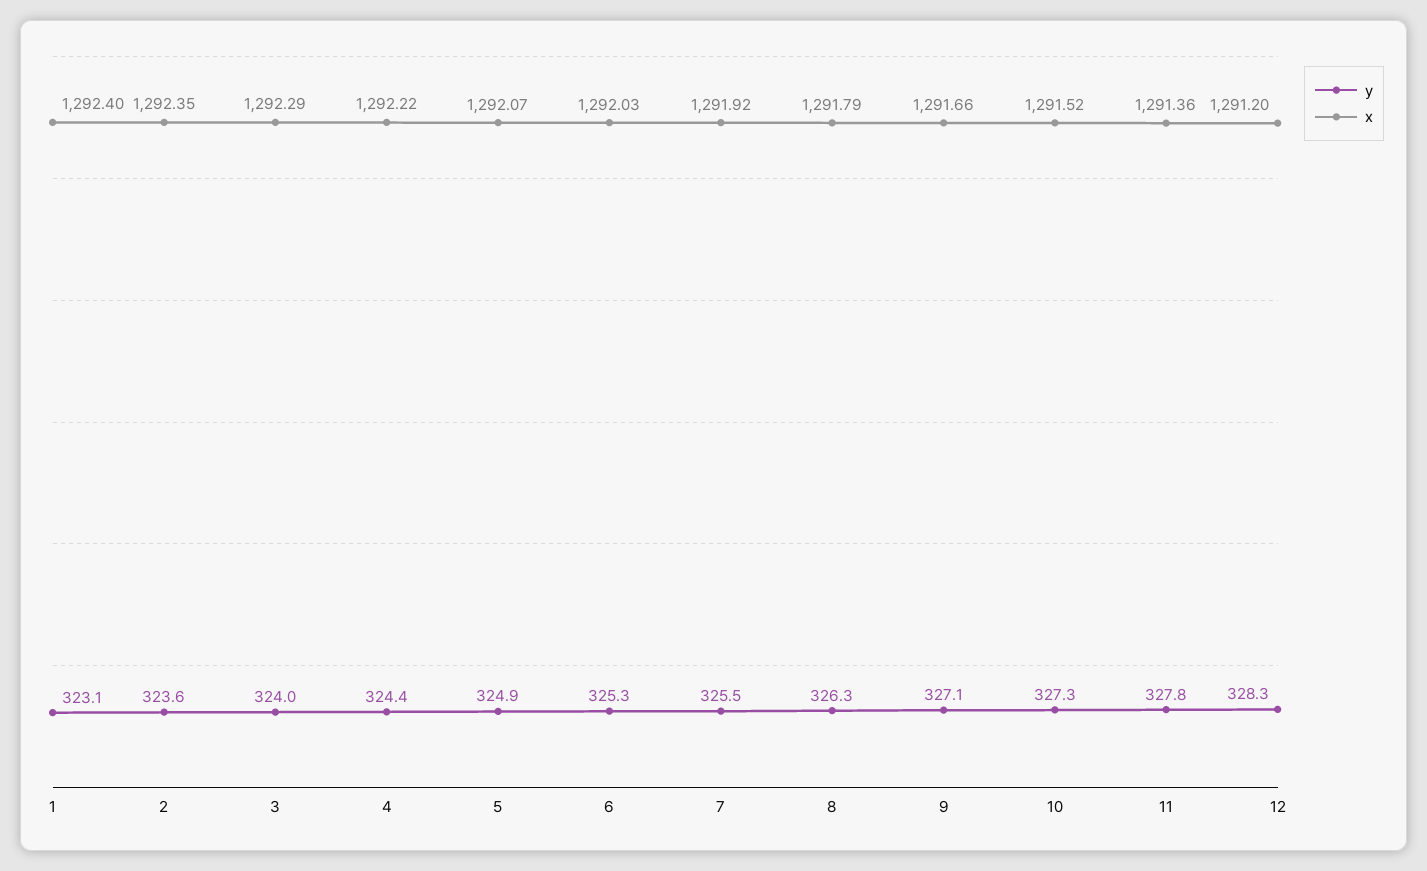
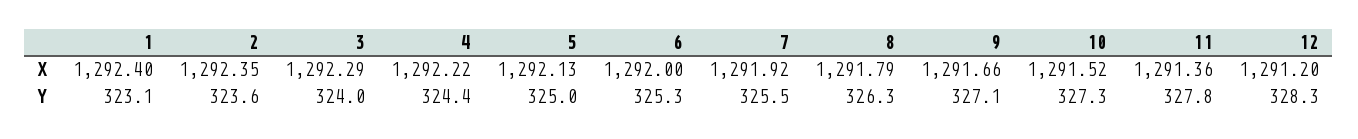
y, 5: 324.9 -> 325
x, 5: 1292.07 -> 1292.13
x, 6: 1292.03 -> 1292

